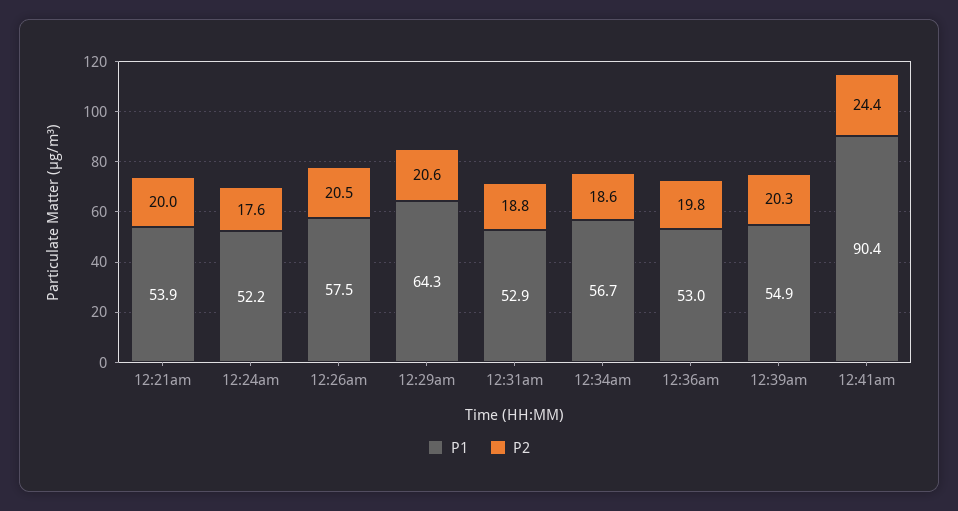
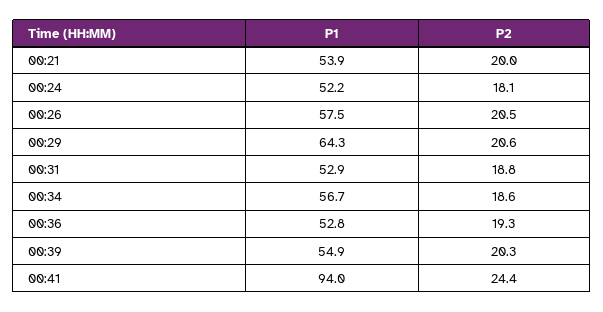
P2, 12:24am: 17.6 -> 18.1
P1, 12:36am: 53 -> 52.8
P2, 12:36am: 19.8 -> 19.3
P1, 12:41am: 90.4 -> 94

